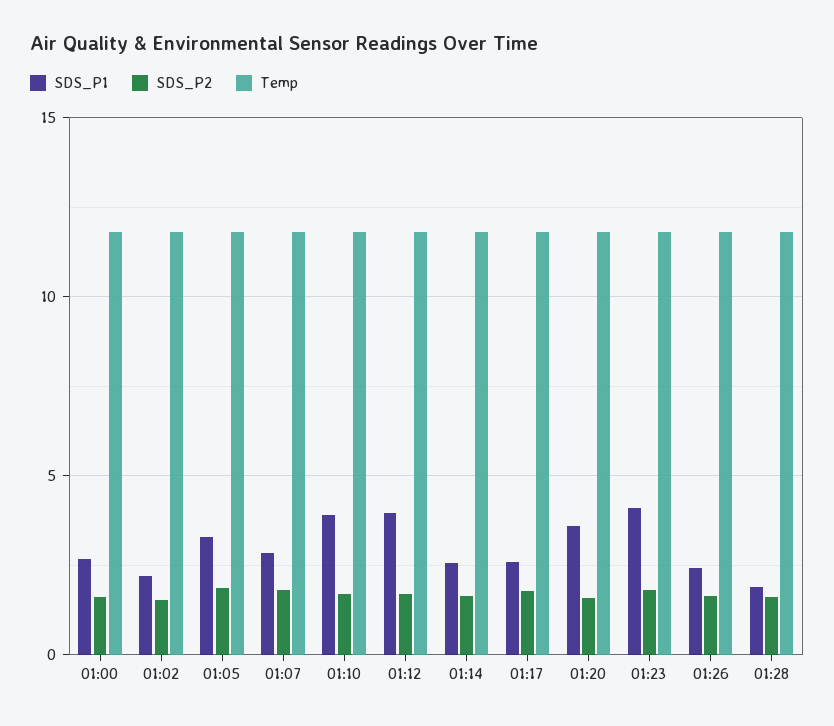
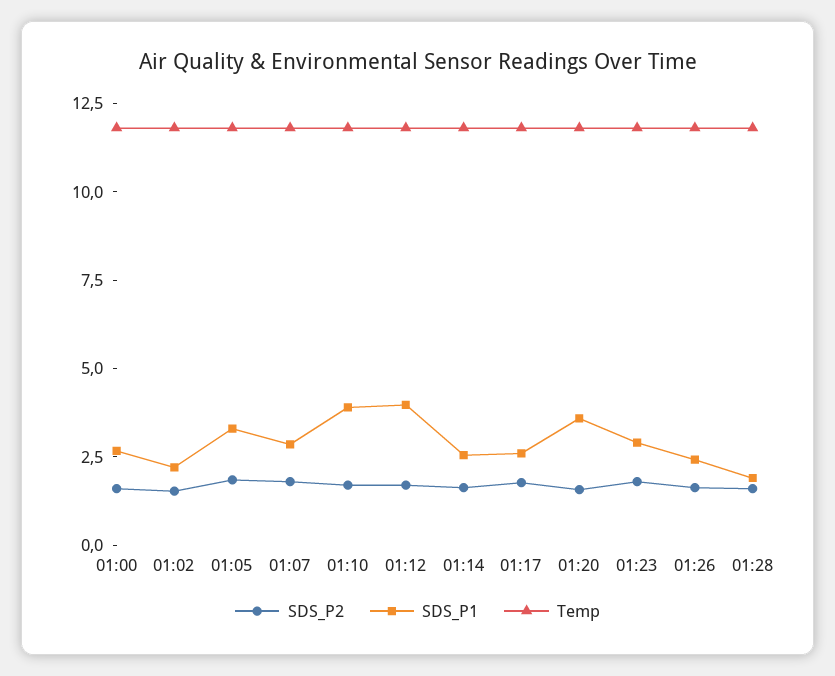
SDS_P1, 01:23: 4 -> 3

